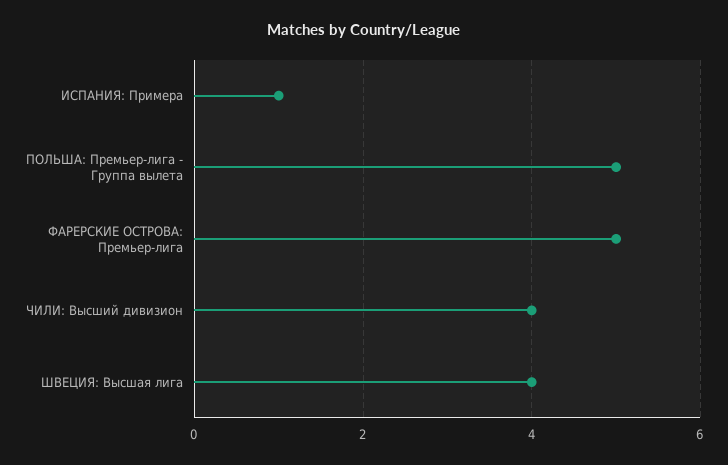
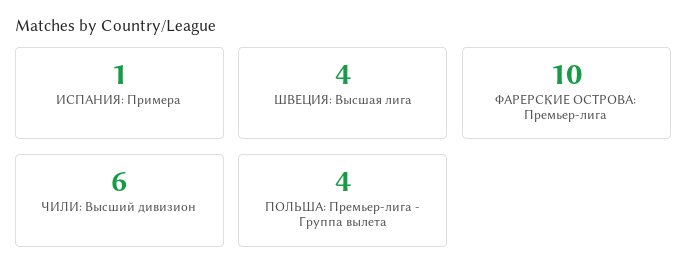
ПОЛЬША: Премьер-лига - Группа вылета: 5 -> 4
ФАРЕРСКИЕ ОСТРОВА: Премьер-лига: 5 -> 10
ЧИЛИ: Высший дивизион: 4 -> 6

